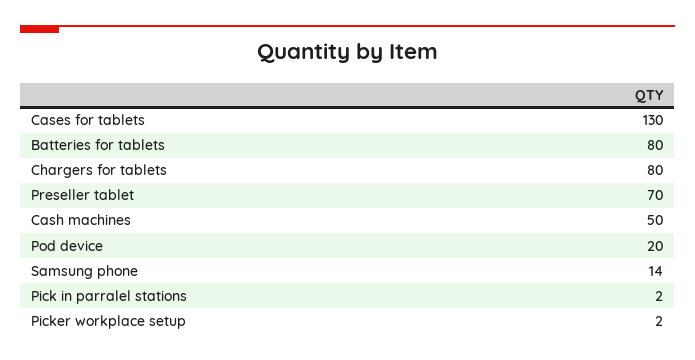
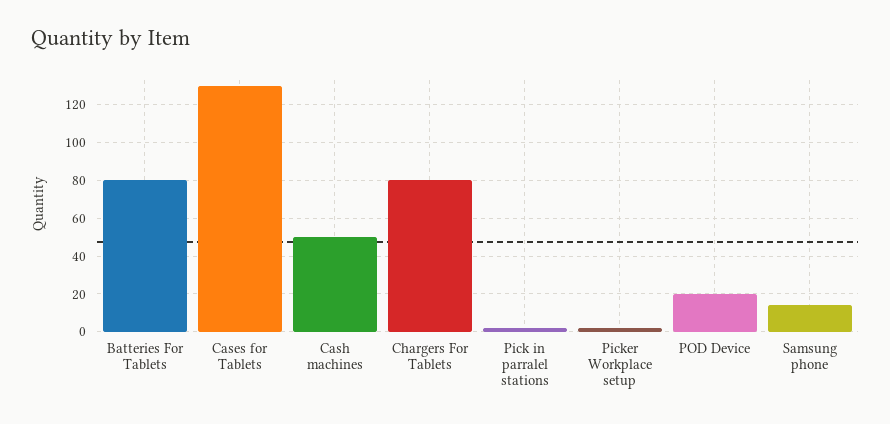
Preseller tablet: 70 -> none

